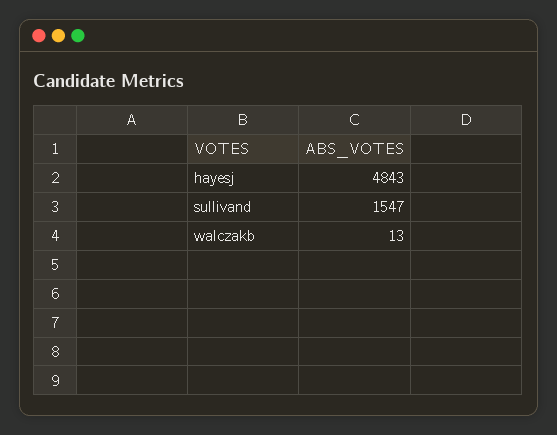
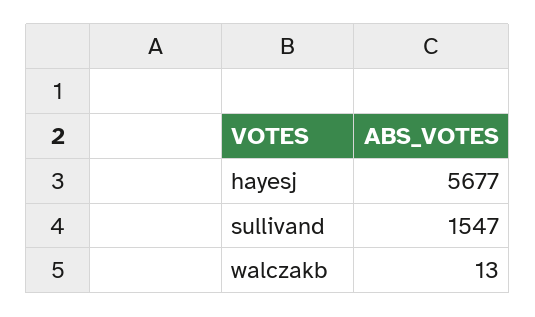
hayesj: 4843 -> 5677

